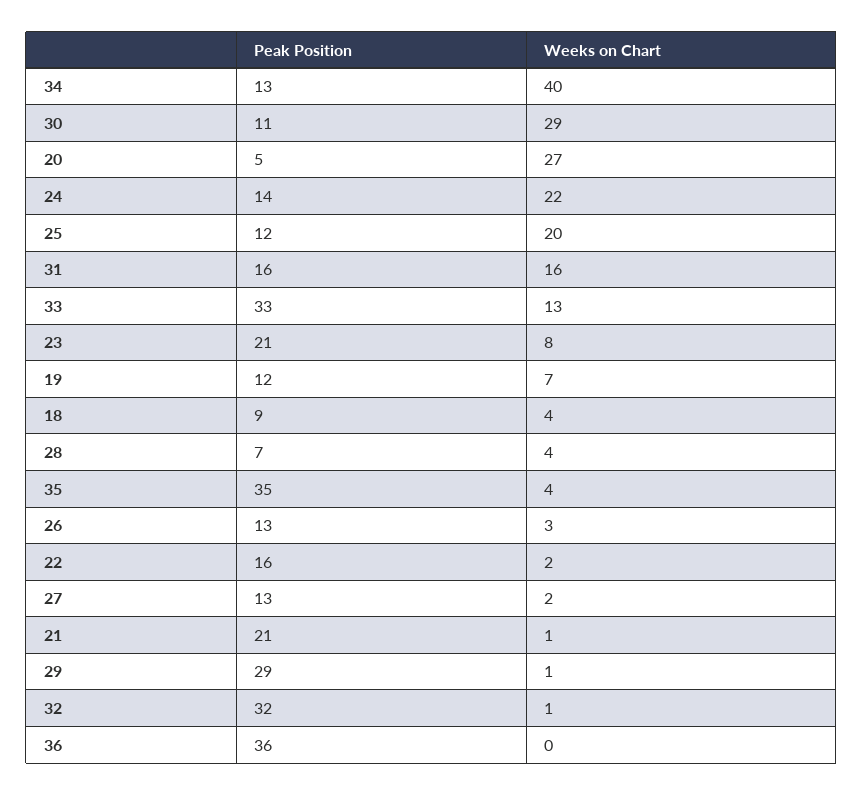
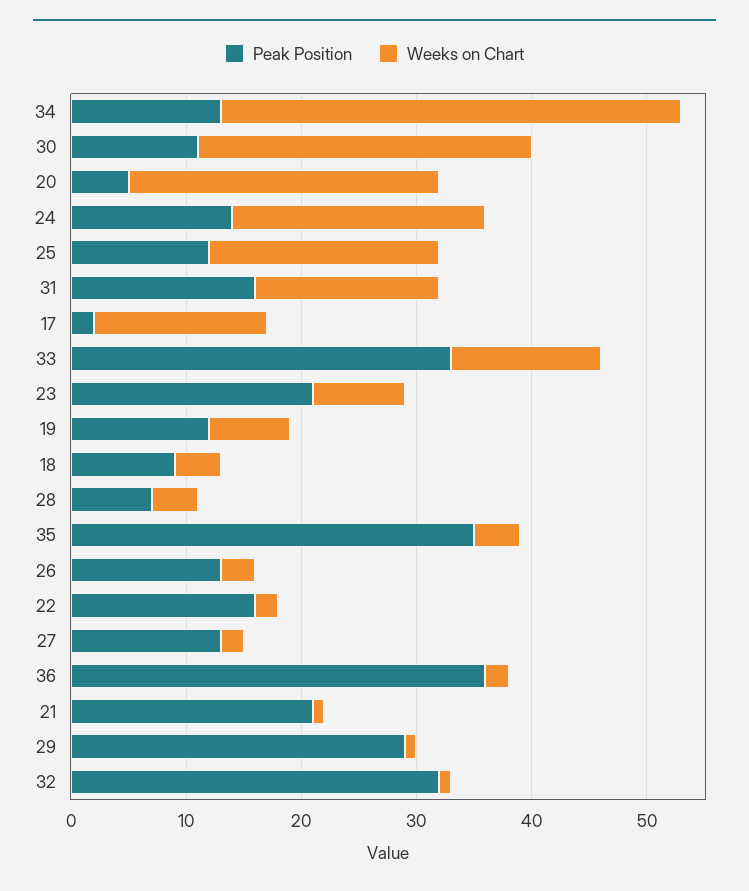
Weeks on Chart, 36: 0 -> 2
Peak Position, 17: none -> 2
Weeks on Chart, 17: none -> 15

